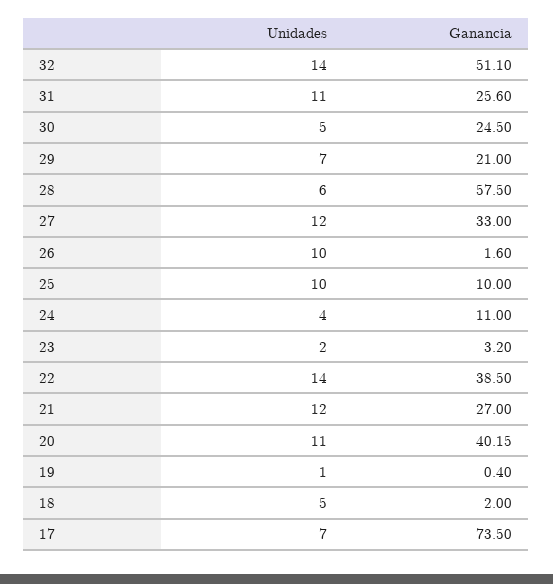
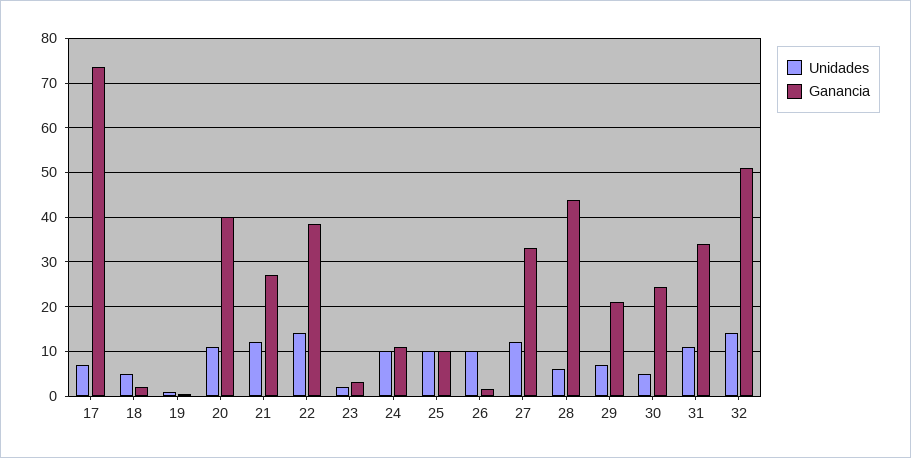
Ganancia, 31: 25.6 -> 34
Ganancia, 28: 57.5 -> 44
Unidades, 24: 4 -> 10

